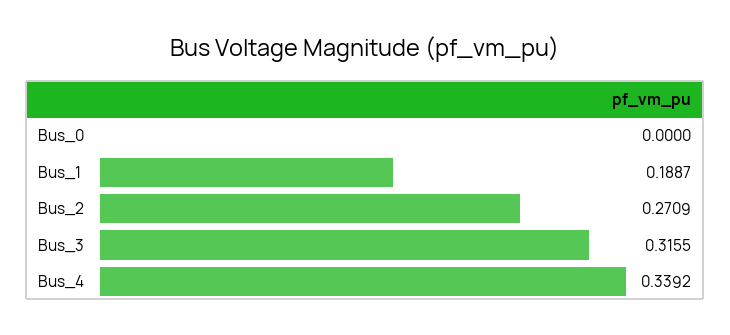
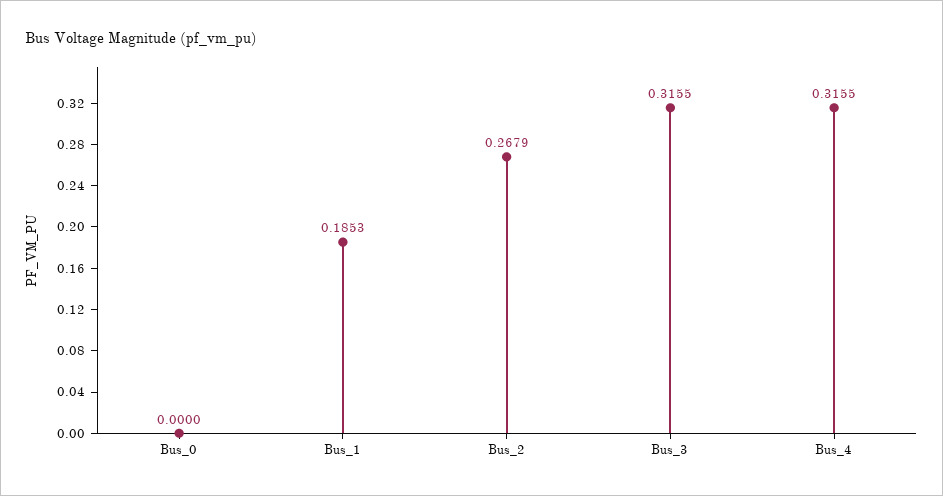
Bus_1: 0.1887 -> 0.1853
Bus_2: 0.2709 -> 0.2679
Bus_4: 0.3392 -> 0.3155

